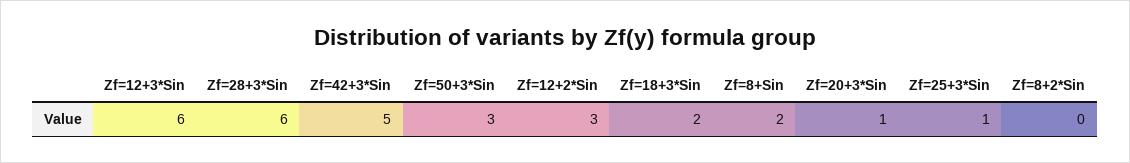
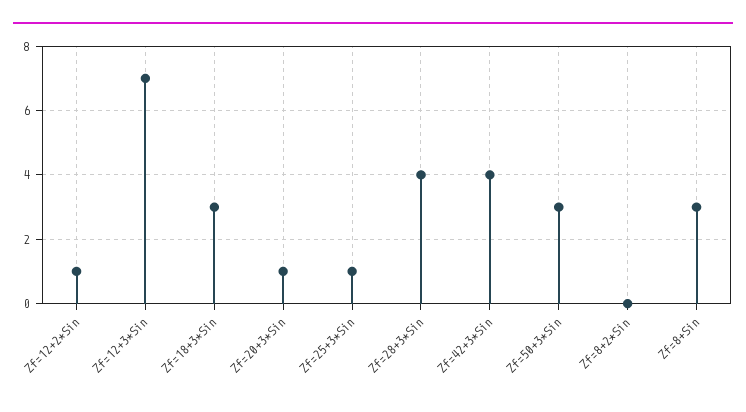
Zf=12+3*Sin: 6 -> 7
Zf=28+3*Sin: 6 -> 4
Zf=42+3*Sin: 5 -> 4
Zf=12+2*Sin: 3 -> 1
Zf=18+3*Sin: 2 -> 3
Zf=8+Sin: 2 -> 3

